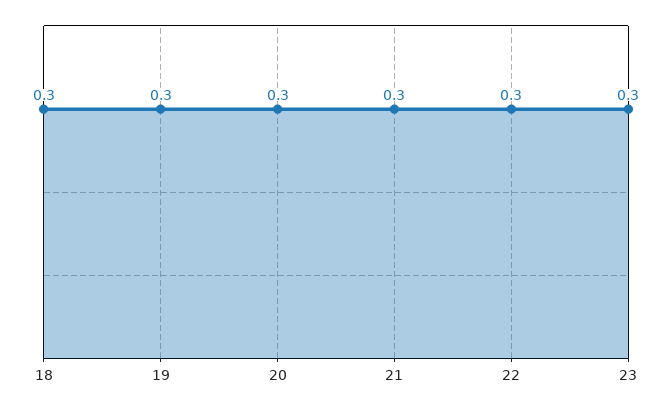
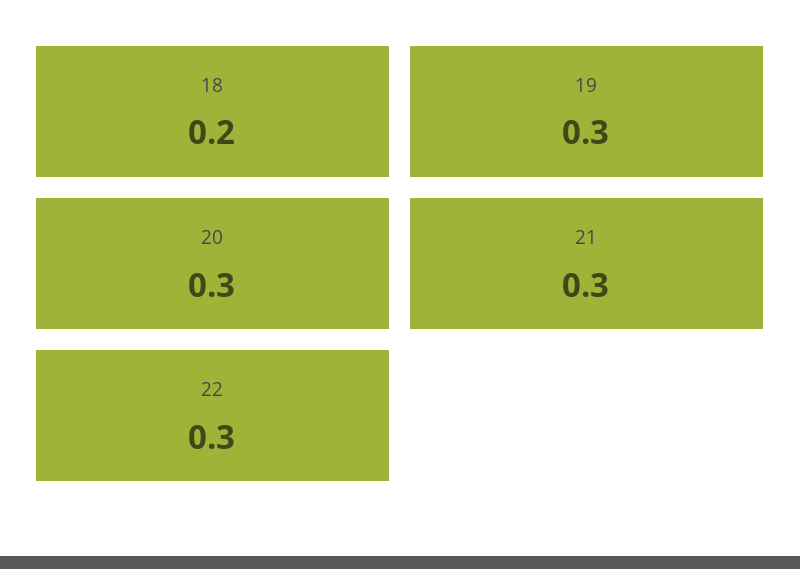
18: 0.3 -> 0.2
23: 0.3 -> none

